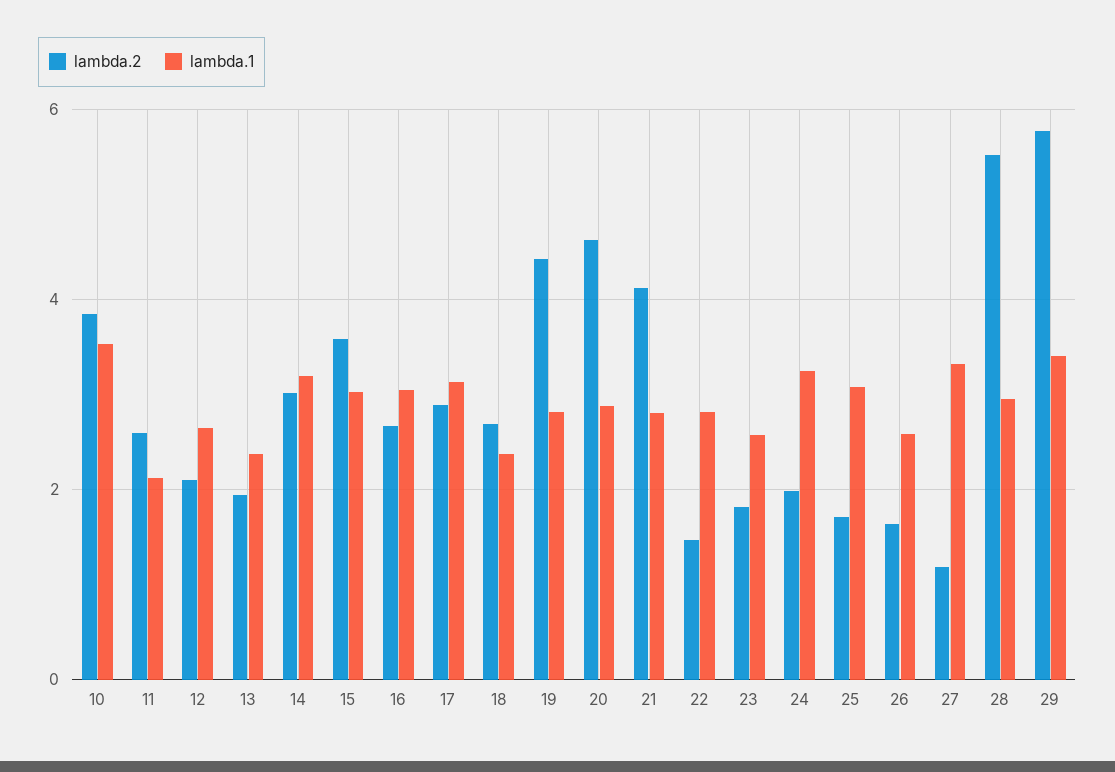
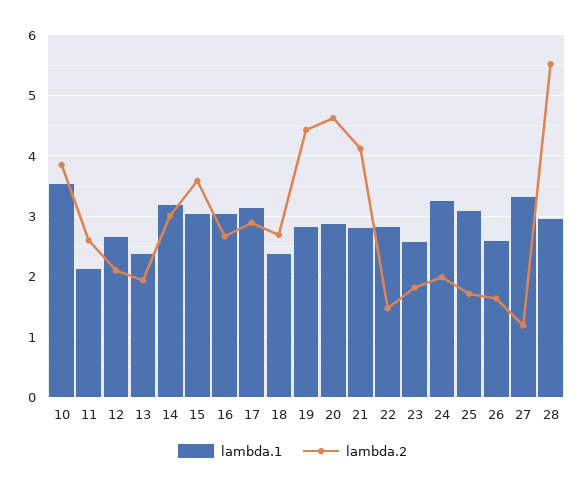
lambda.2, 29: 5.8 -> none
lambda.1, 29: 3.4 -> none

